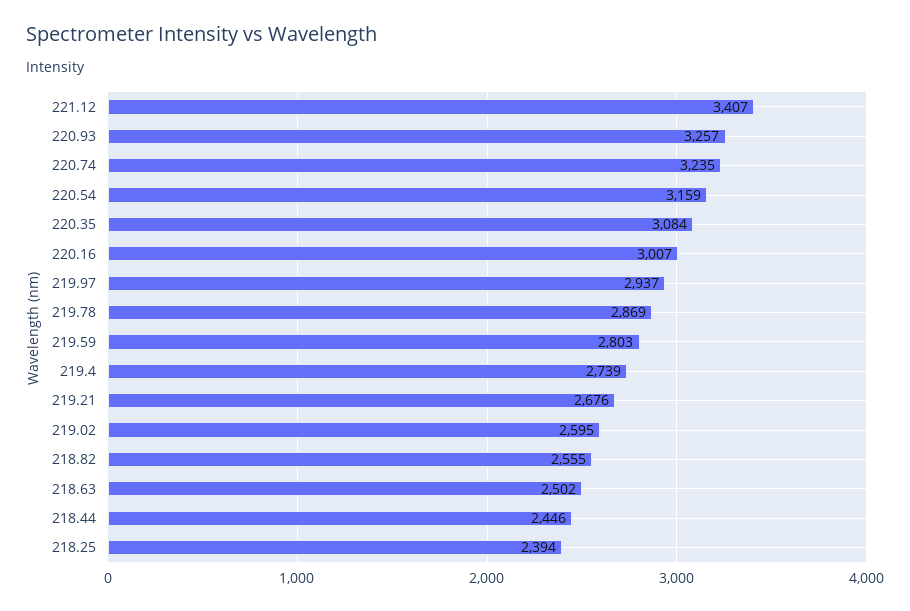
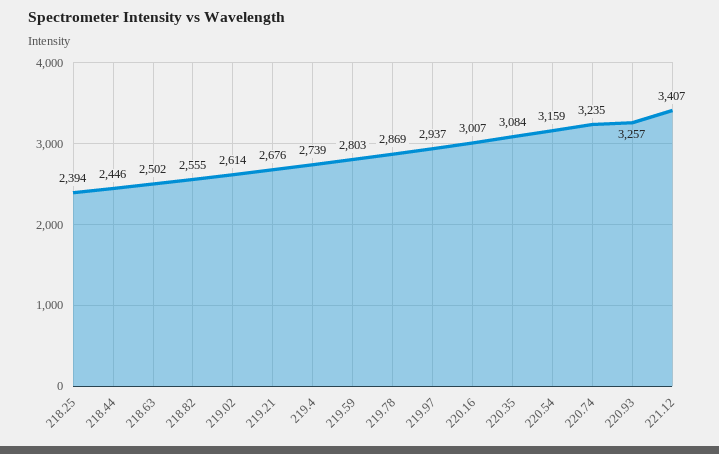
219.02: 2595 -> 2614

